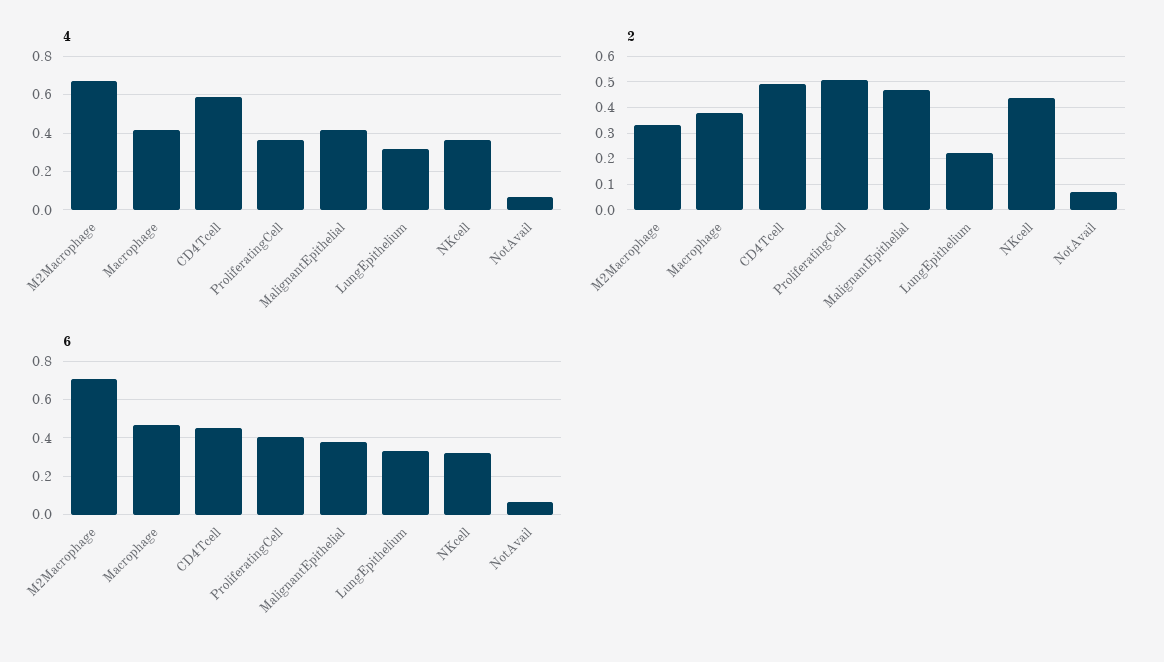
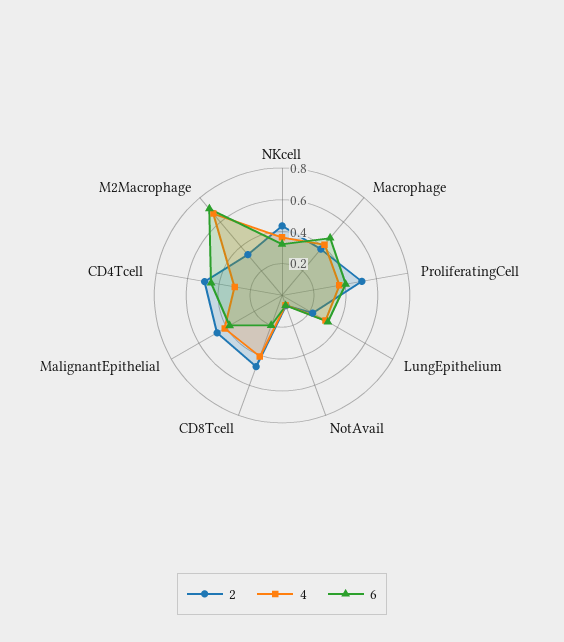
4, CD4Tcell: 0.6 -> 0.3
2, CD8Tcell: none -> 0.5
4, CD8Tcell: none -> 0.4
6, CD8Tcell: none -> 0.2

